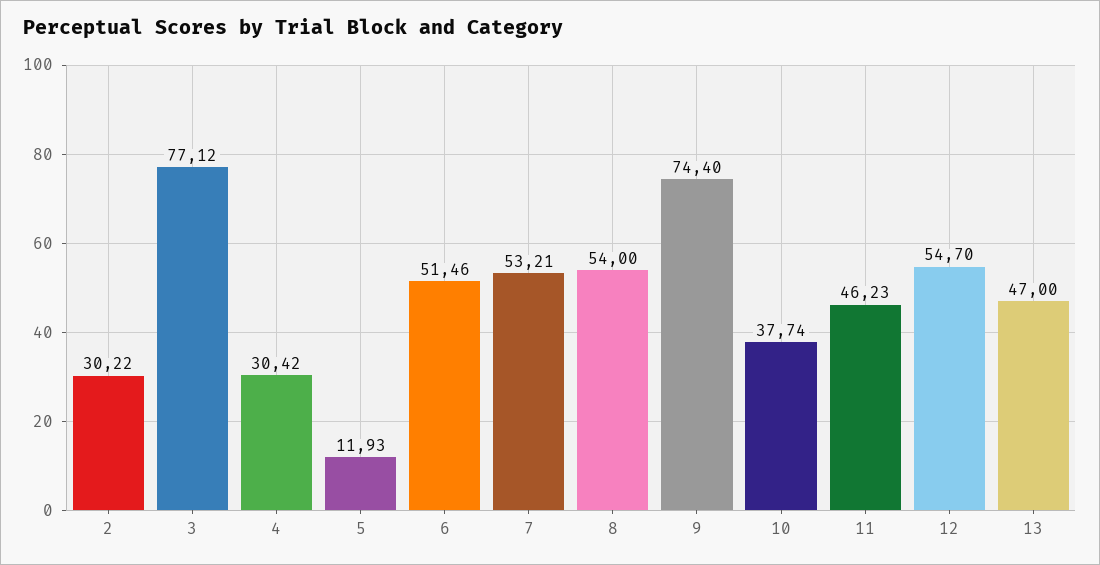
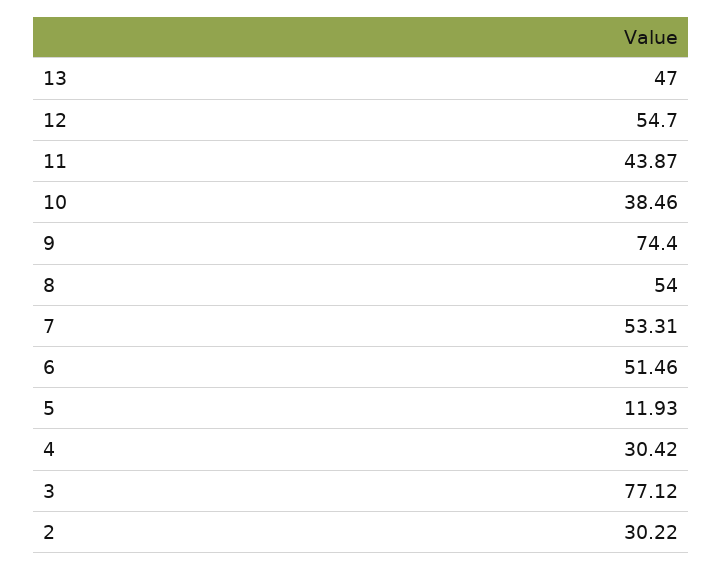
7: 53.21 -> 53.31
10: 37.74 -> 38.46
11: 46.23 -> 43.87

